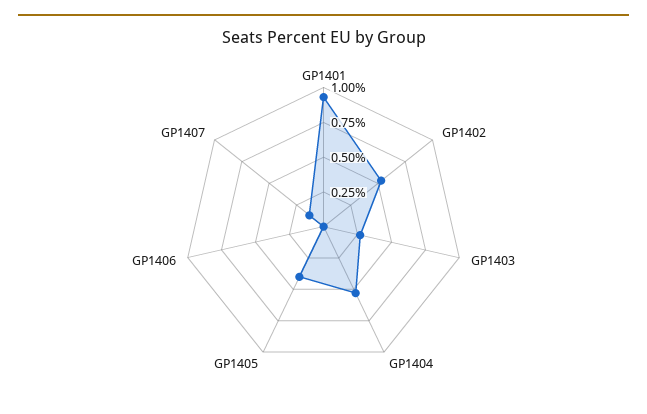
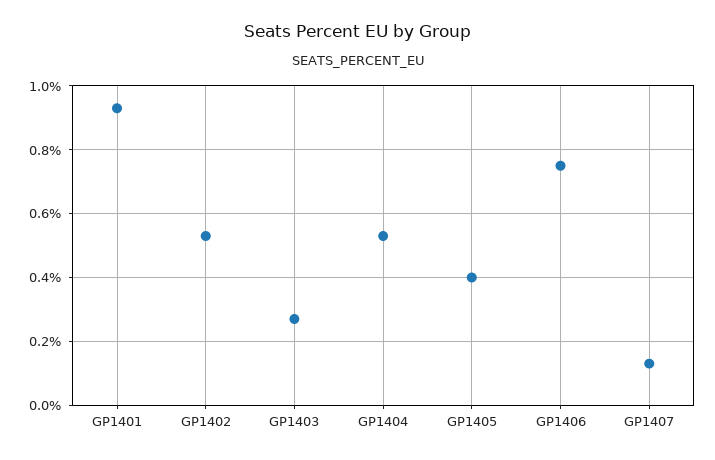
GP1406: 0 -> 0.75

